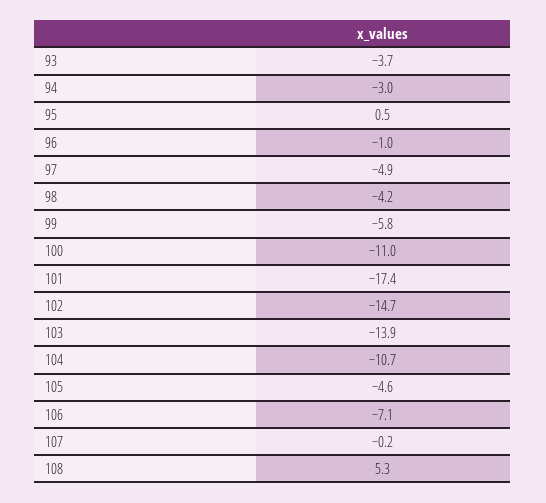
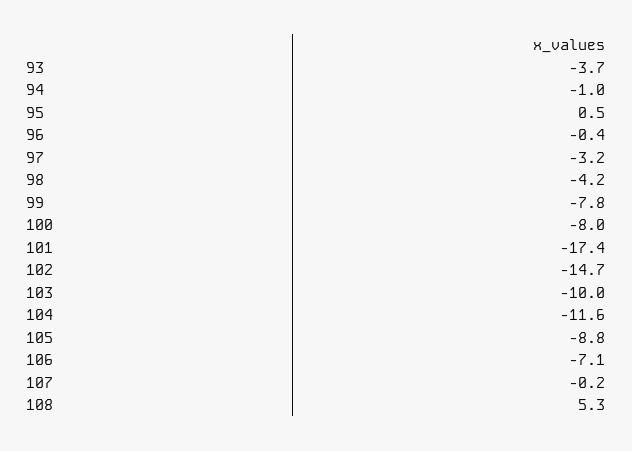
94: -3 -> -1
96: -1 -> -0.4
97: -4.9 -> -3.2
99: -5.8 -> -7.8
100: -11 -> -8
103: -13.9 -> -10
104: -10.7 -> -11.6
105: -4.6 -> -8.8

